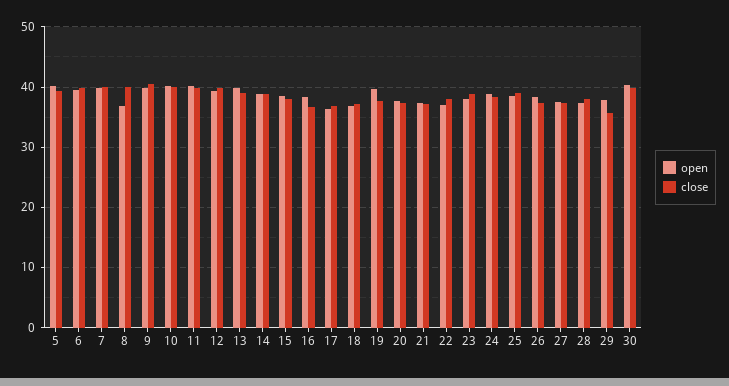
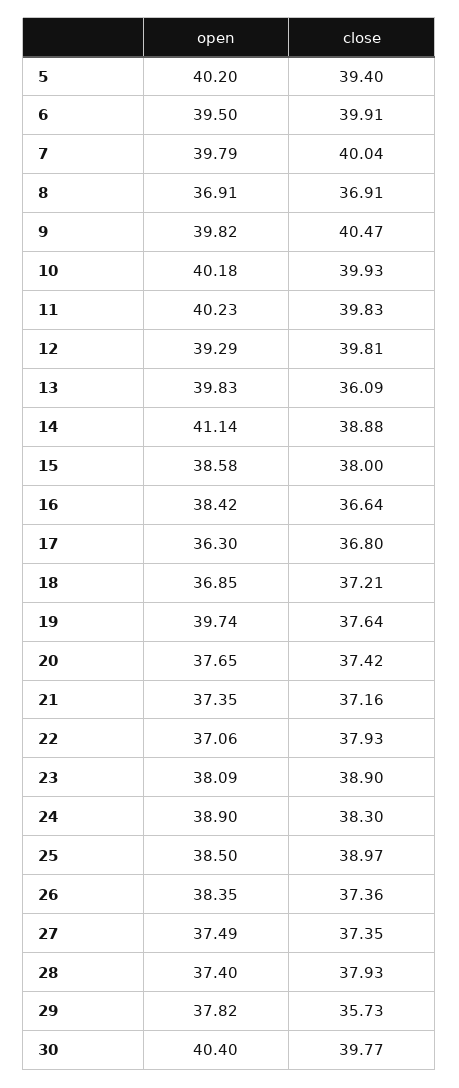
close, 8: 40 -> 36.91
close, 13: 39 -> 36.09
open, 14: 39 -> 41.14

